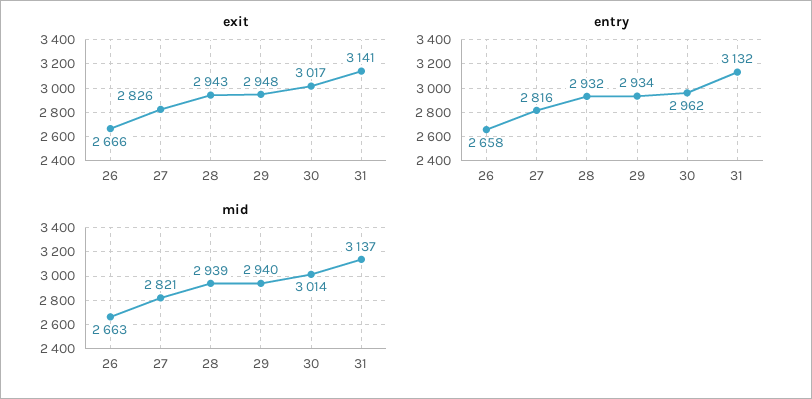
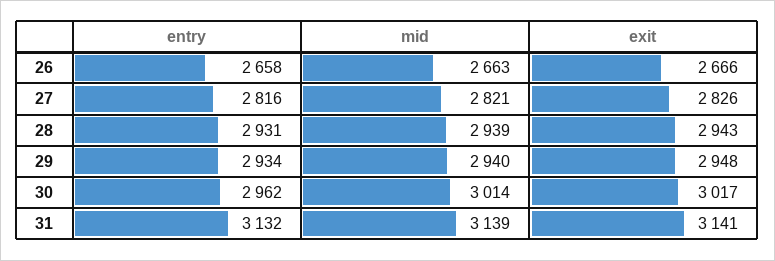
entry, 28: 2932 -> 2931
mid, 31: 3137 -> 3139

